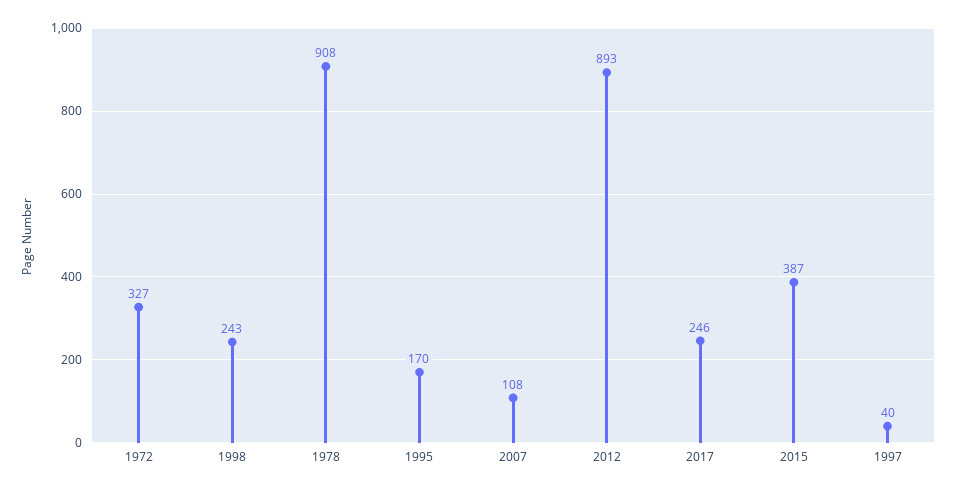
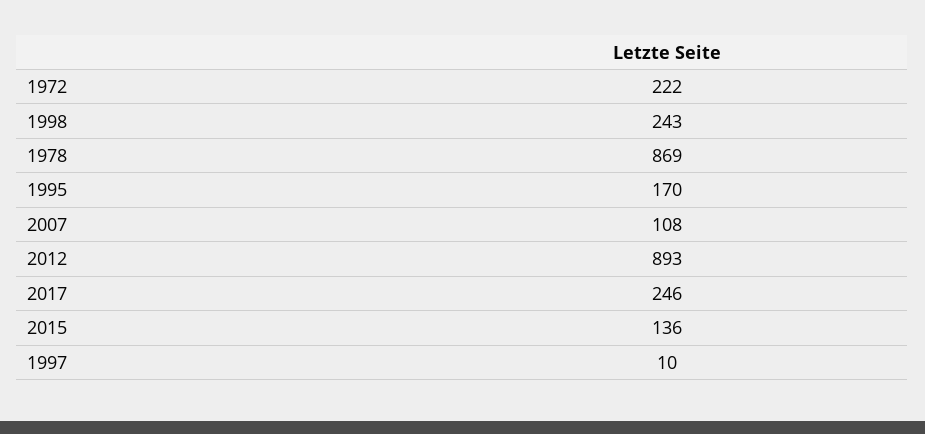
1972: 327 -> 222
1978: 908 -> 869
2015: 387 -> 136
1997: 40 -> 10

